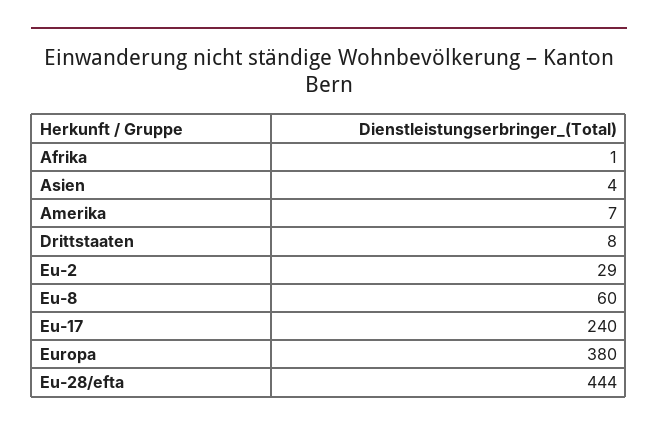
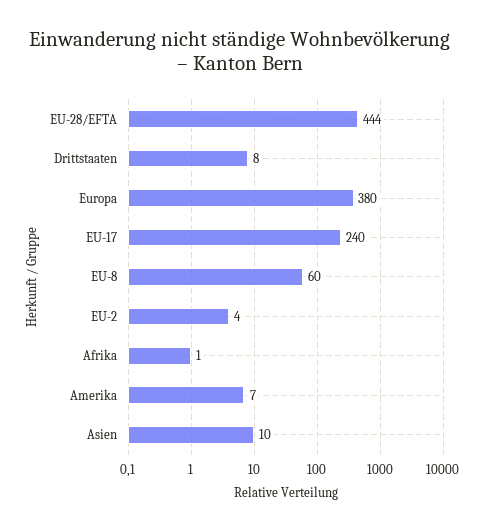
Asien: 4 -> 10
Eu-2: 29 -> 4

